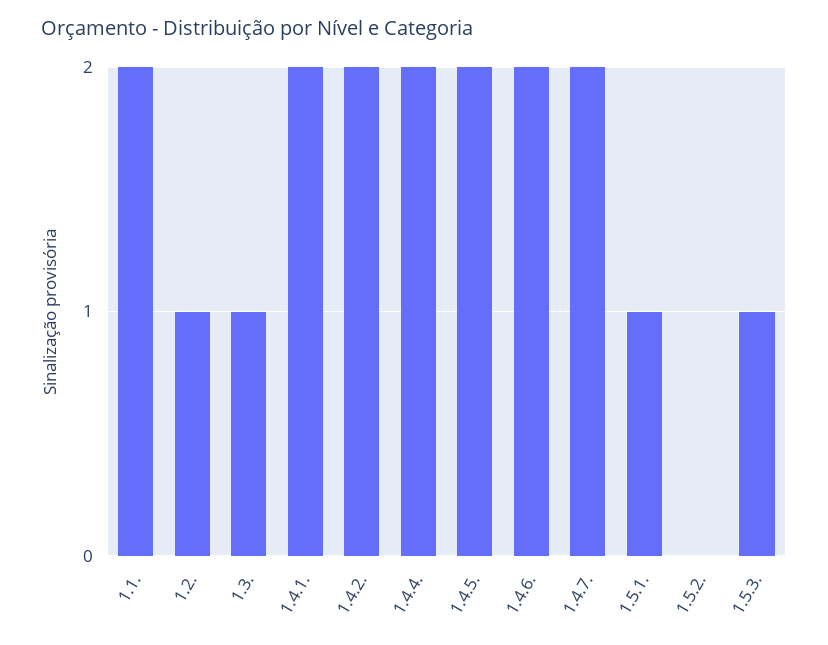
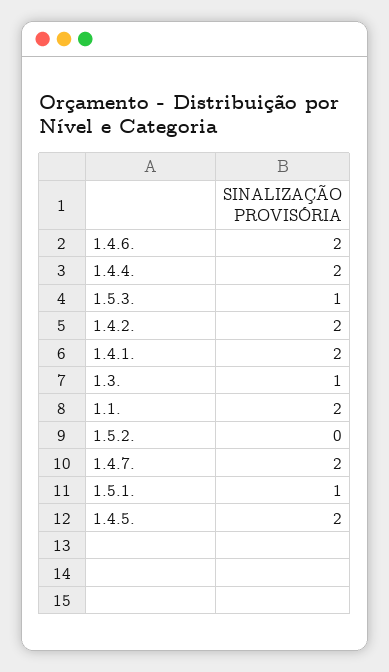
1.2.: 1 -> none

